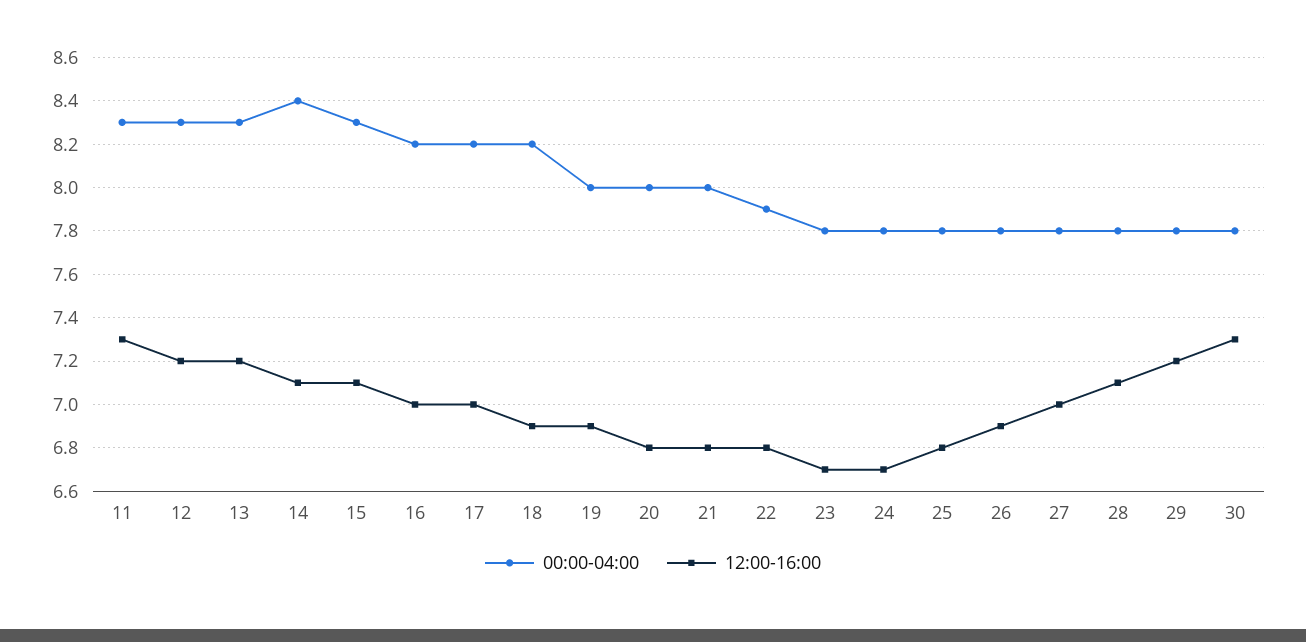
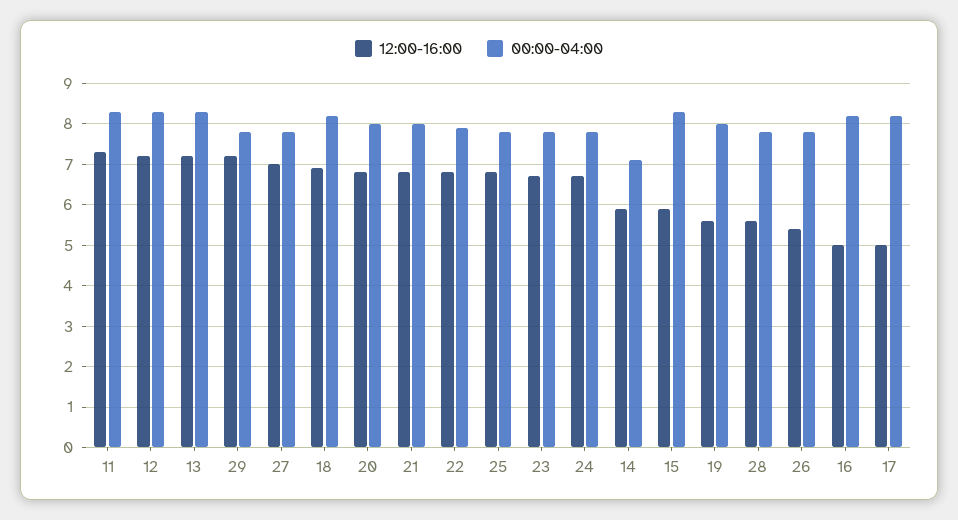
00:00-04:00, 14: 8.4 -> 7
12:00-16:00, 14: 7.1 -> 6
12:00-16:00, 15: 7.1 -> 6
12:00-16:00, 16: 7 -> 5
12:00-16:00, 17: 7 -> 5
12:00-16:00, 19: 6.9 -> 5.5
12:00-16:00, 26: 6.9 -> 5.5
12:00-16:00, 28: 7.1 -> 5.5
00:00-04:00, 30: 7.8 -> none
12:00-16:00, 30: 7.3 -> none

